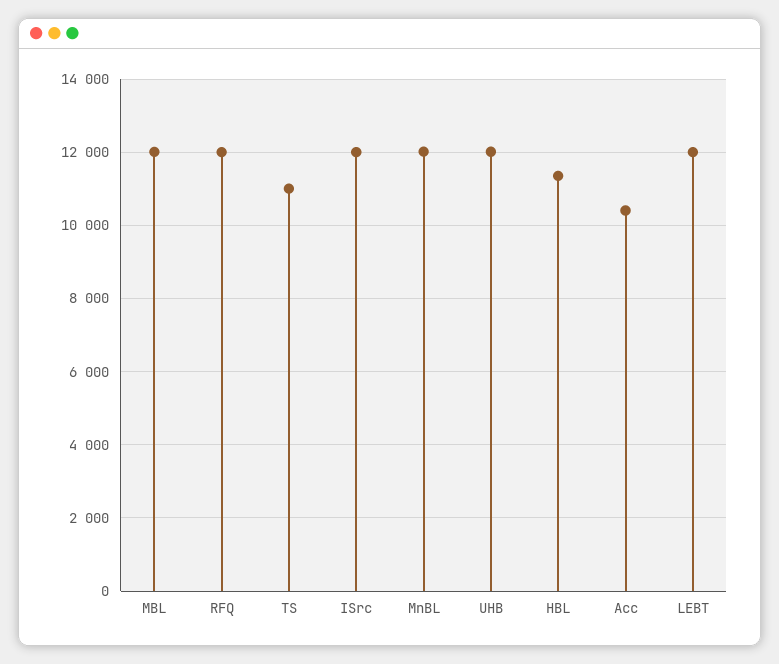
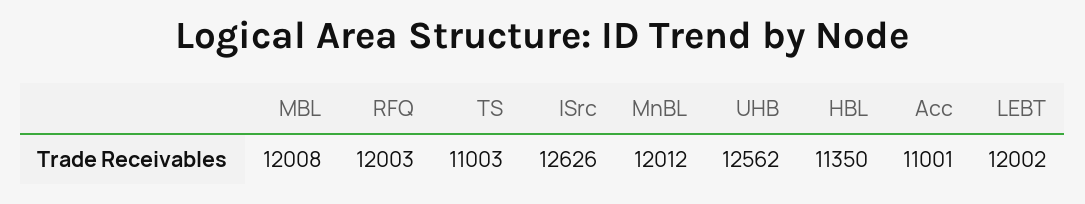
ISrc: 12000 -> 12626
UHB: 12000 -> 12562
Acc: 10400 -> 11001

